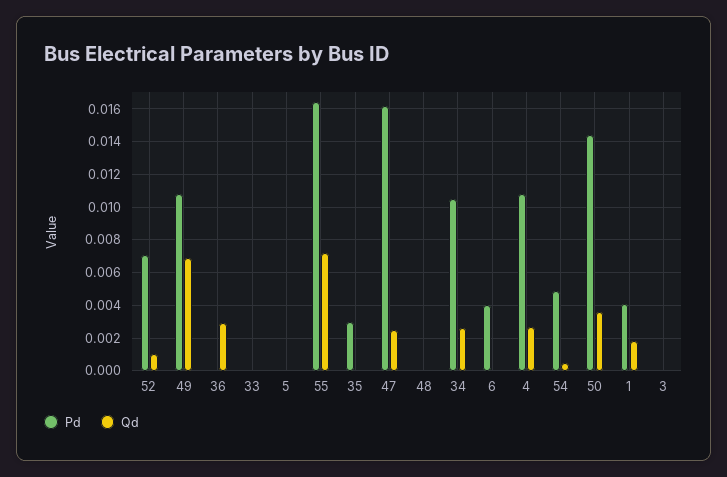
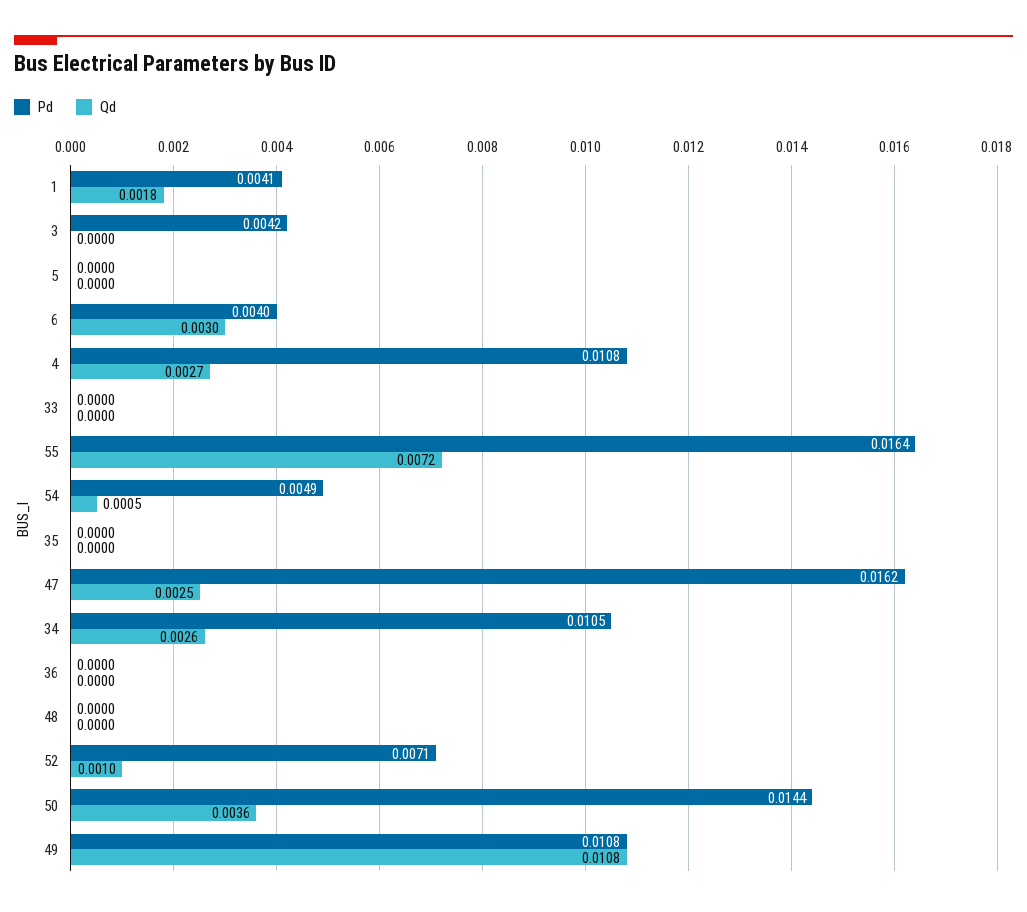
Qd, 49: 0.007 -> 0.0108
Qd, 36: 0.003 -> 0
Pd, 35: 0.003 -> 0
Qd, 6: 0 -> 0.003
Pd, 3: 0 -> 0.0042

